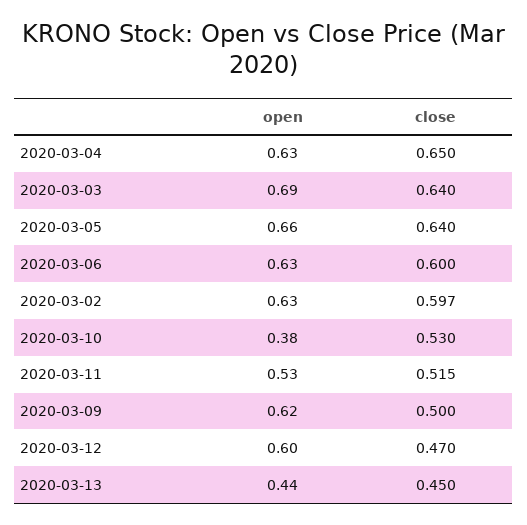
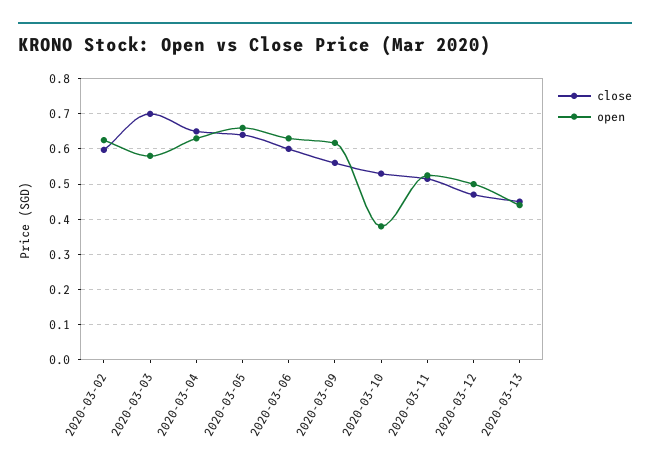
open, 2020-03-03: 0.69 -> 0.58
close, 2020-03-03: 0.64 -> 0.7
close, 2020-03-09: 0.5 -> 0.56
open, 2020-03-12: 0.6 -> 0.5

